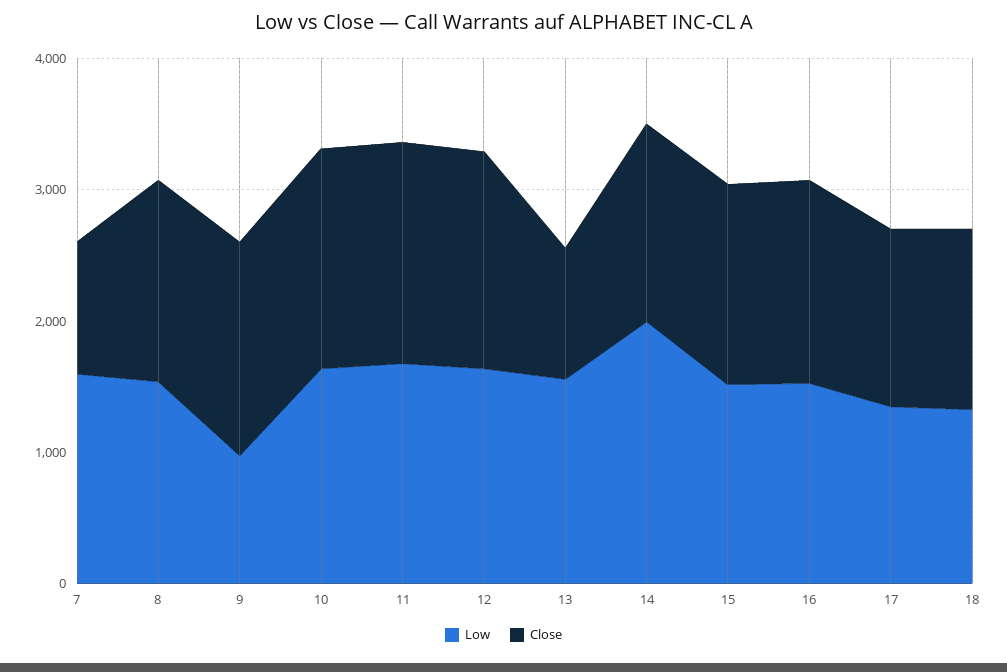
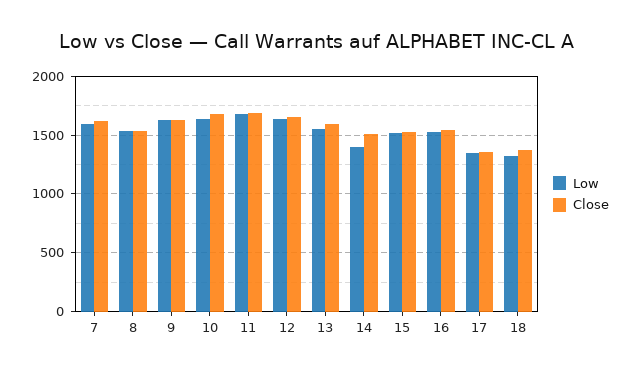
Close, 7: 1000 -> 1600
Low, 9: 1000 -> 1600
Close, 13: 1000 -> 1600
Low, 14: 2000 -> 1400

